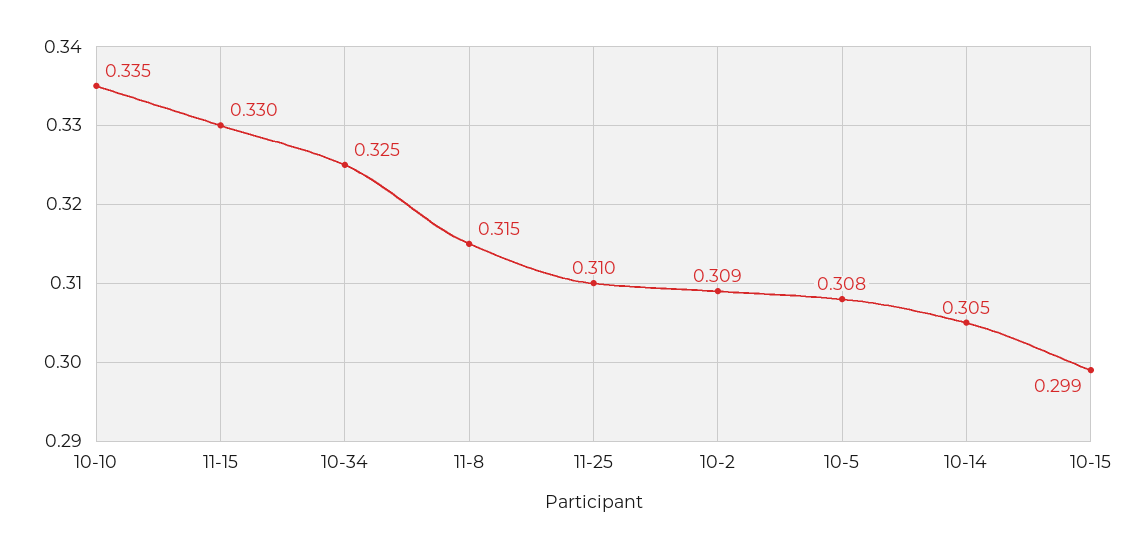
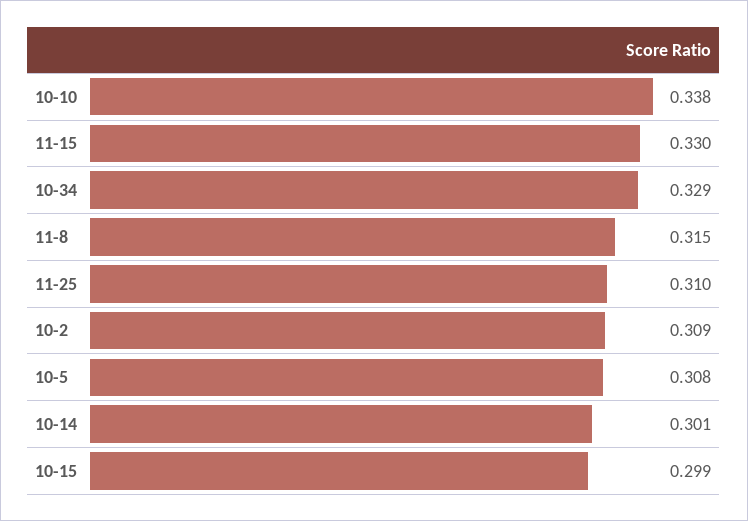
10-10: 0.335 -> 0.338
10-34: 0.325 -> 0.329
10-14: 0.305 -> 0.301

